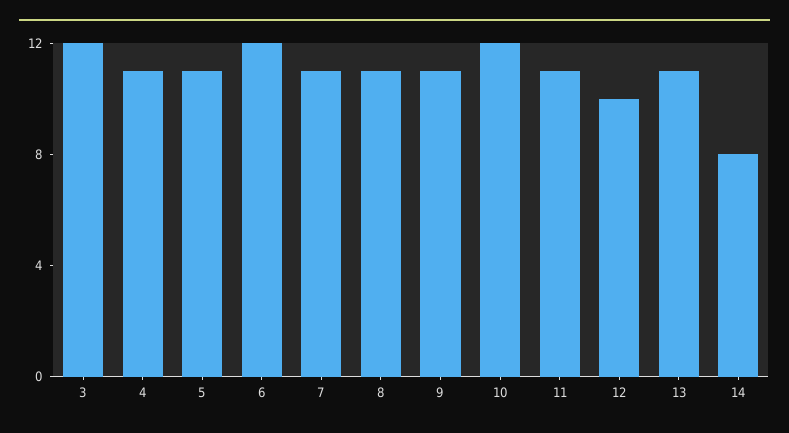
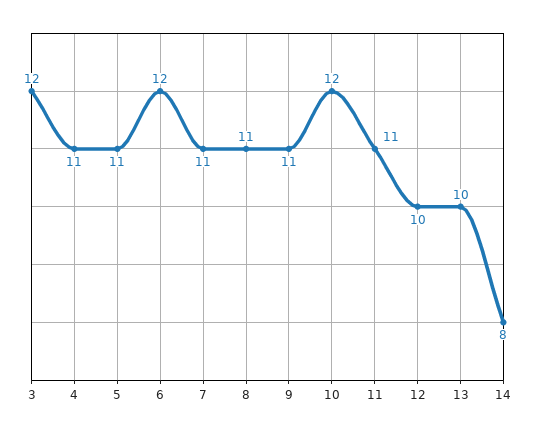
13: 11 -> 10

